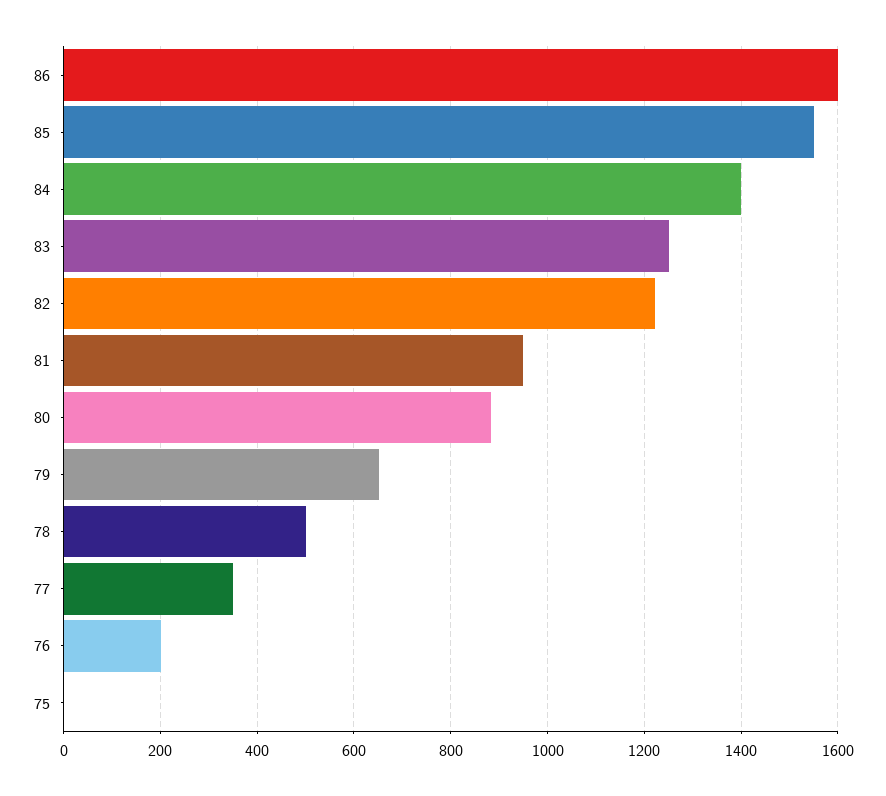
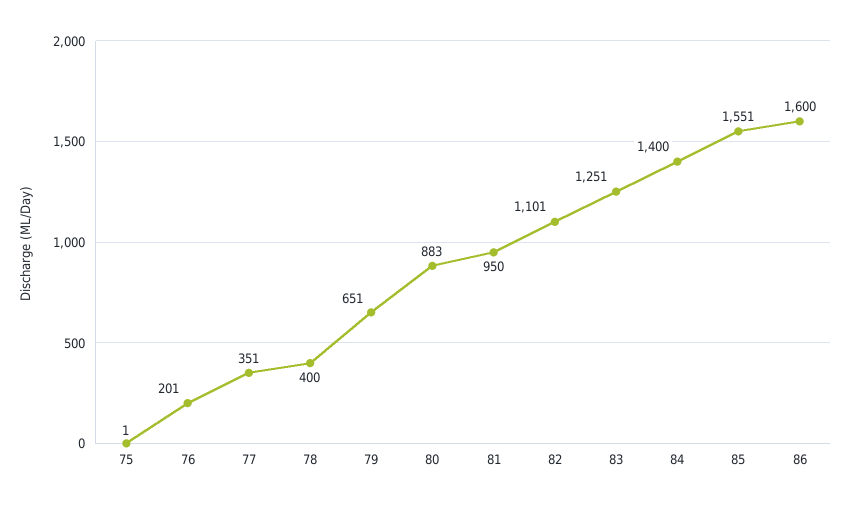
82: 1220 -> 1101
78: 500 -> 400

